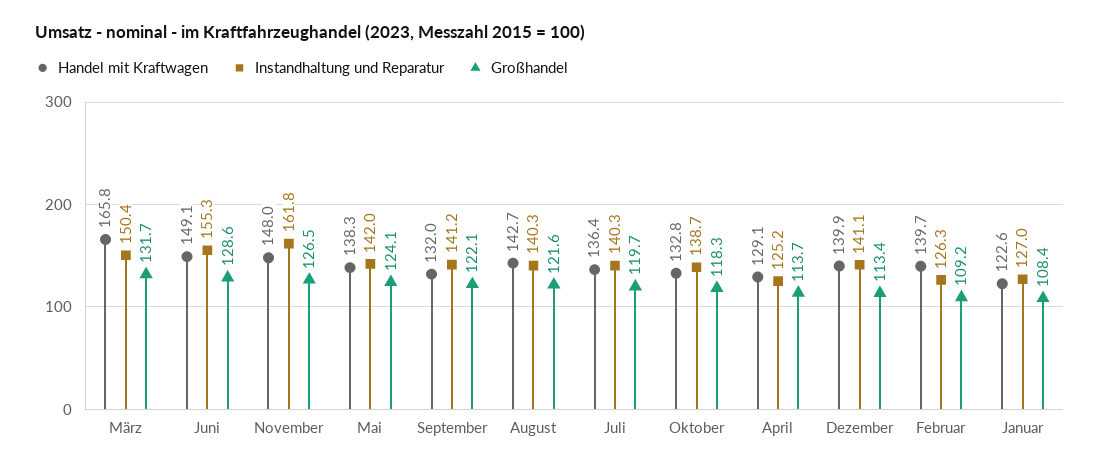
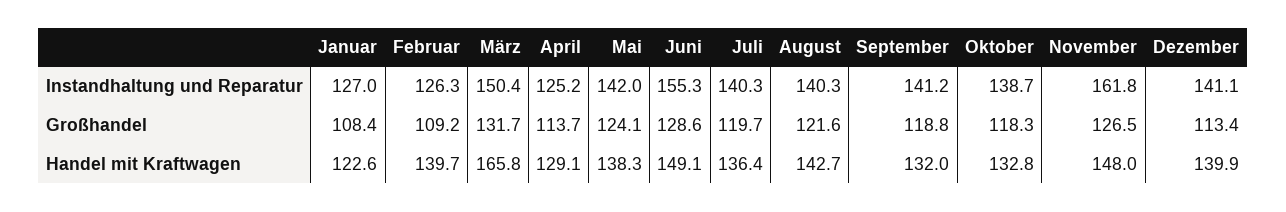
Großhandel, September: 122.1 -> 118.8

